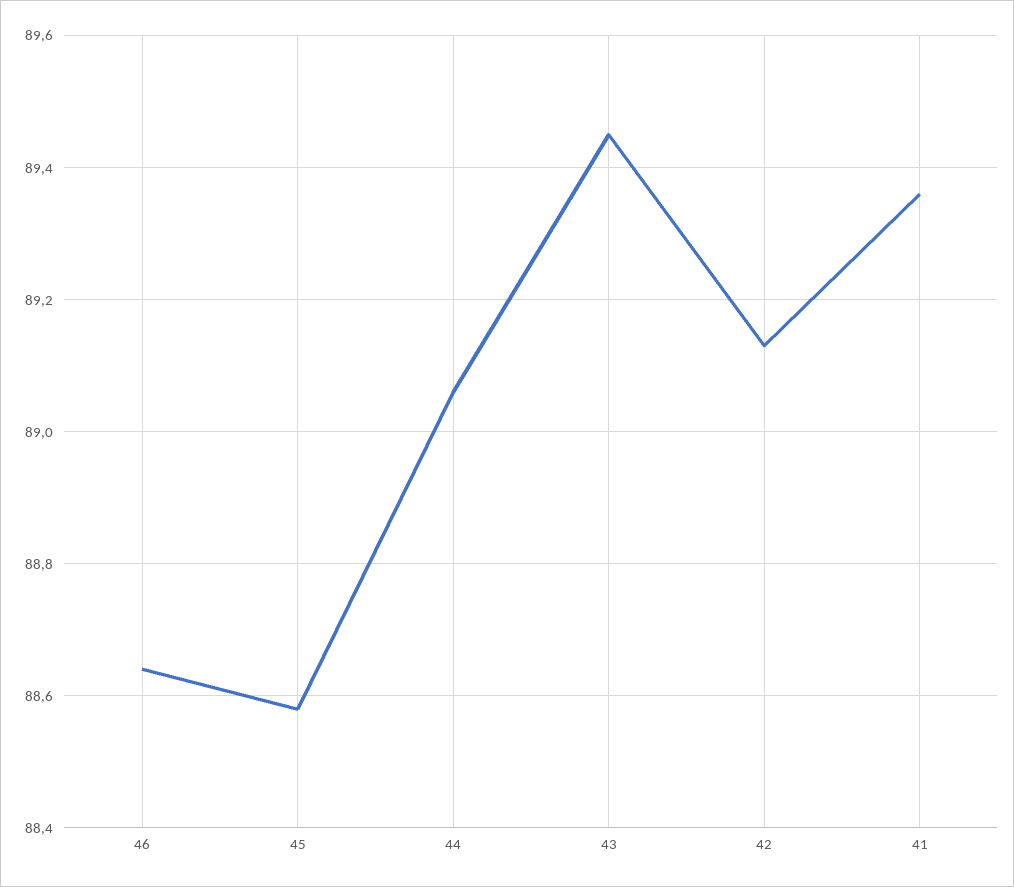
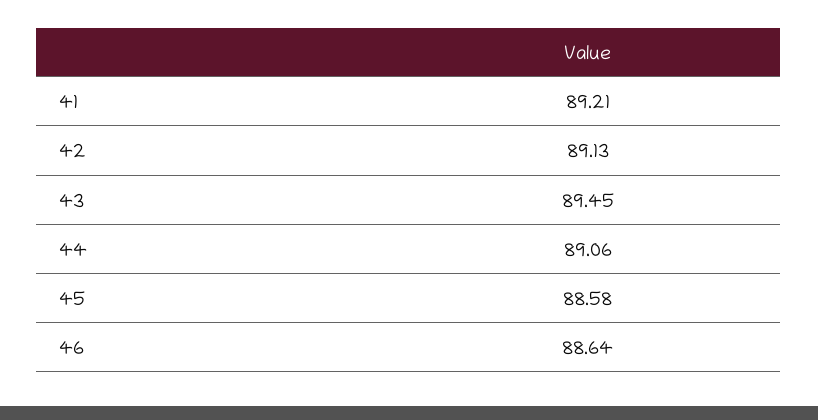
41: 89.35 -> 89.21

